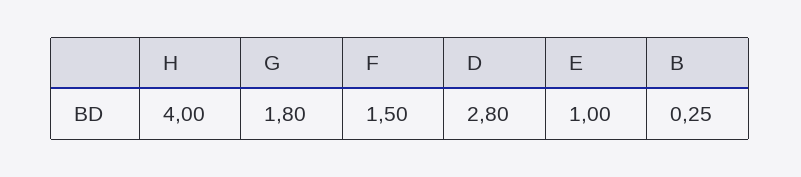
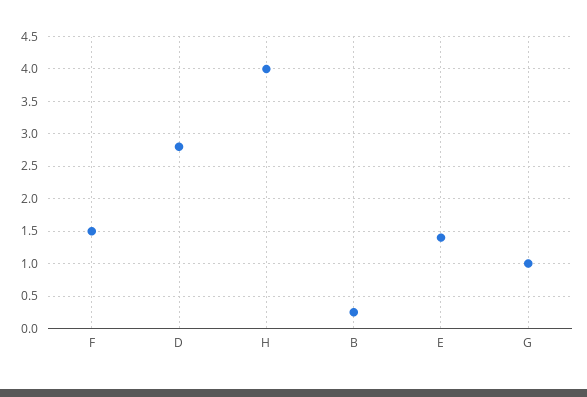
G: 1.8 -> 1
E: 1 -> 1.4

